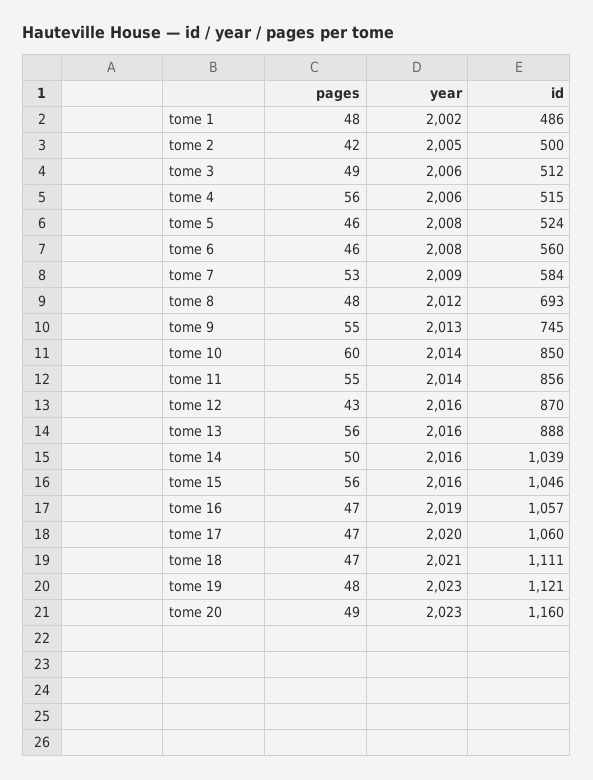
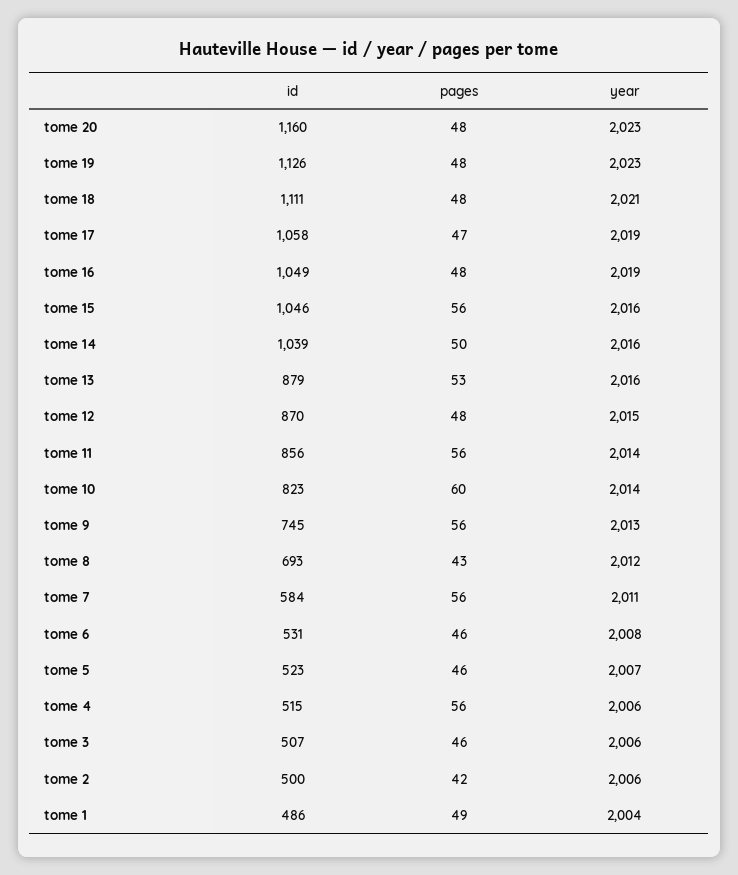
pages, tome 1: 48 -> 49
year, tome 1: 2002 -> 2004
year, tome 2: 2005 -> 2006
pages, tome 3: 49 -> 46
id, tome 3: 512 -> 507
year, tome 5: 2008 -> 2007
id, tome 5: 524 -> 523
id, tome 6: 560 -> 531
pages, tome 7: 53 -> 56
year, tome 7: 2009 -> 2011
pages, tome 8: 48 -> 43
pages, tome 9: 55 -> 56
id, tome 10: 850 -> 823
pages, tome 11: 55 -> 56
pages, tome 12: 43 -> 48
year, tome 12: 2016 -> 2015
pages, tome 13: 56 -> 53
id, tome 13: 888 -> 879
pages, tome 16: 47 -> 48
id, tome 16: 1057 -> 1049
year, tome 17: 2020 -> 2019
id, tome 17: 1060 -> 1058
pages, tome 18: 47 -> 48
id, tome 19: 1121 -> 1126
pages, tome 20: 49 -> 48

